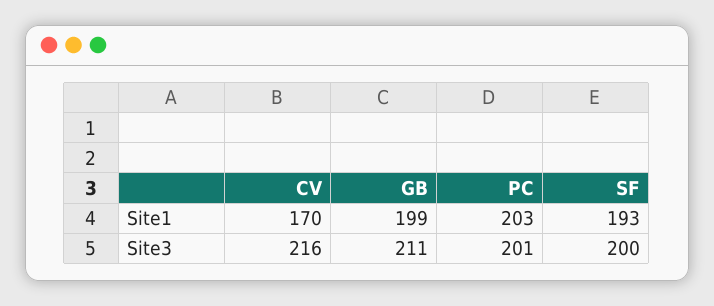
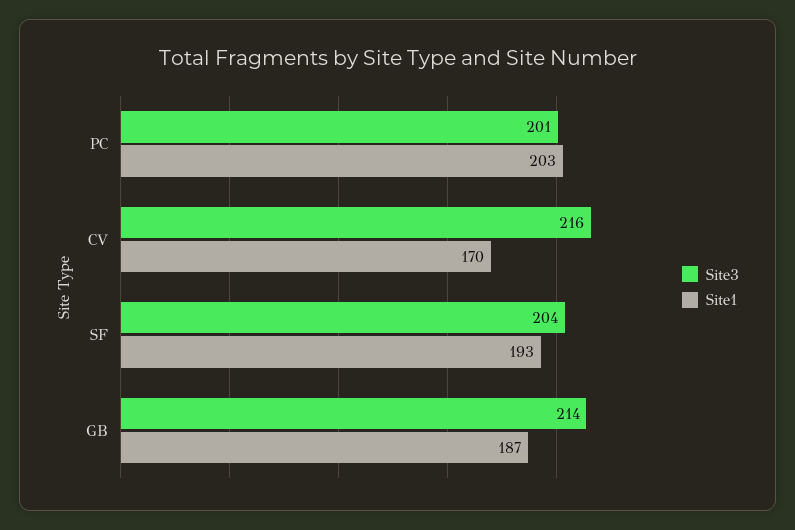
Site1, GB: 199 -> 187
Site3, GB: 211 -> 214
Site3, SF: 200 -> 204

